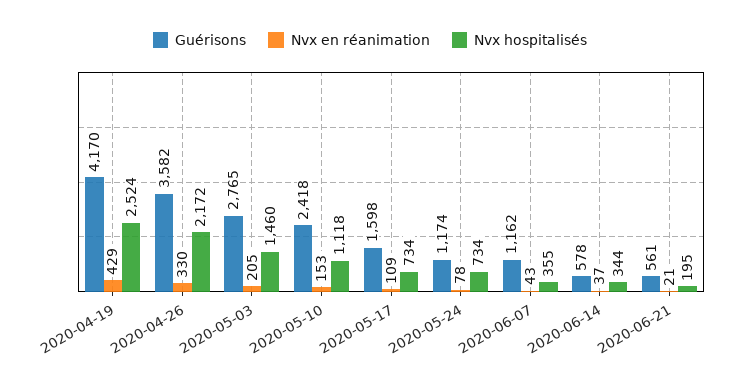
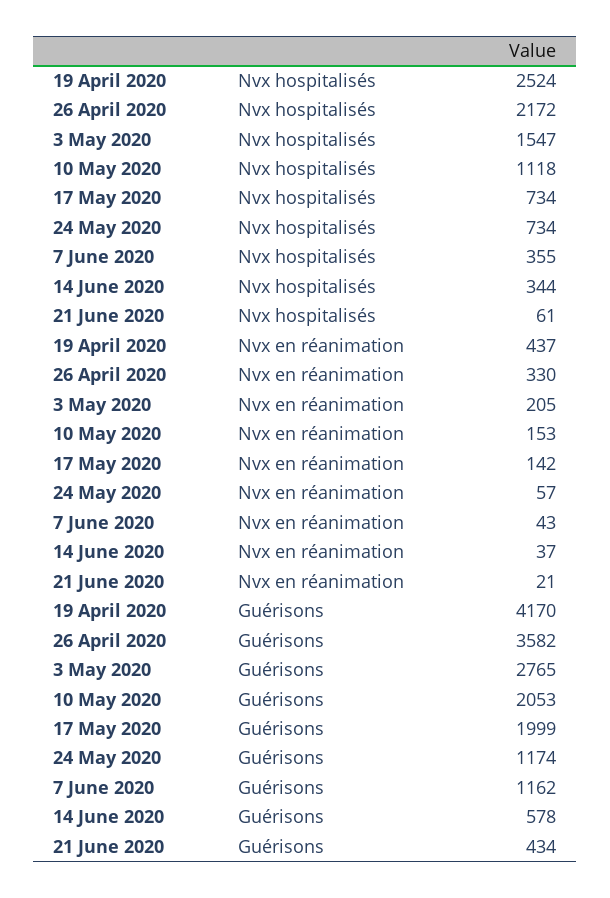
Nvx en réanimation, 2020-04-19: 429 -> 437
Nvx hospitalisés, 2020-05-03: 1460 -> 1547
Guérisons, 2020-05-10: 2418 -> 2053
Guérisons, 2020-05-17: 1598 -> 1999
Nvx en réanimation, 2020-05-17: 109 -> 142
Nvx en réanimation, 2020-05-24: 78 -> 57
Guérisons, 2020-06-21: 561 -> 434
Nvx hospitalisés, 2020-06-21: 195 -> 61

